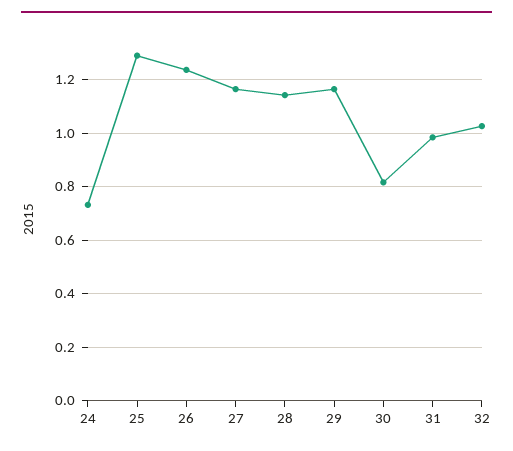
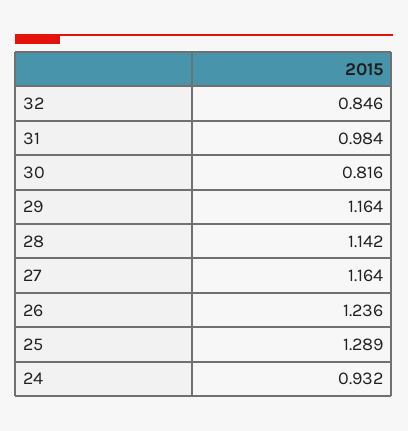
24: 0.725 -> 0.932
32: 1.025 -> 0.846

